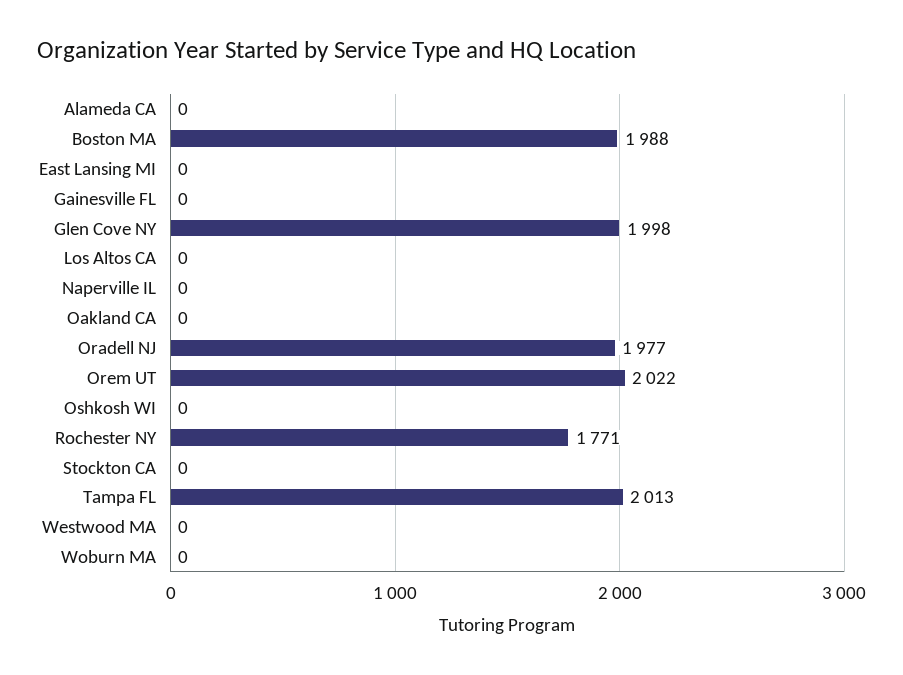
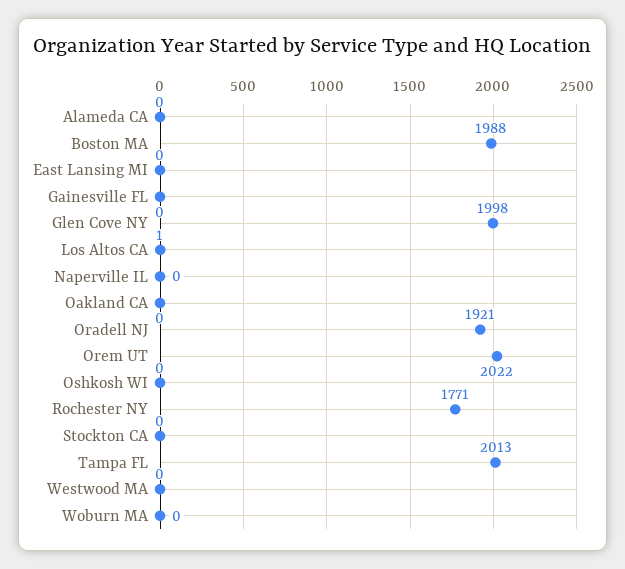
Los Altos CA: 0 -> 1
Oradell NJ: 1977 -> 1921

